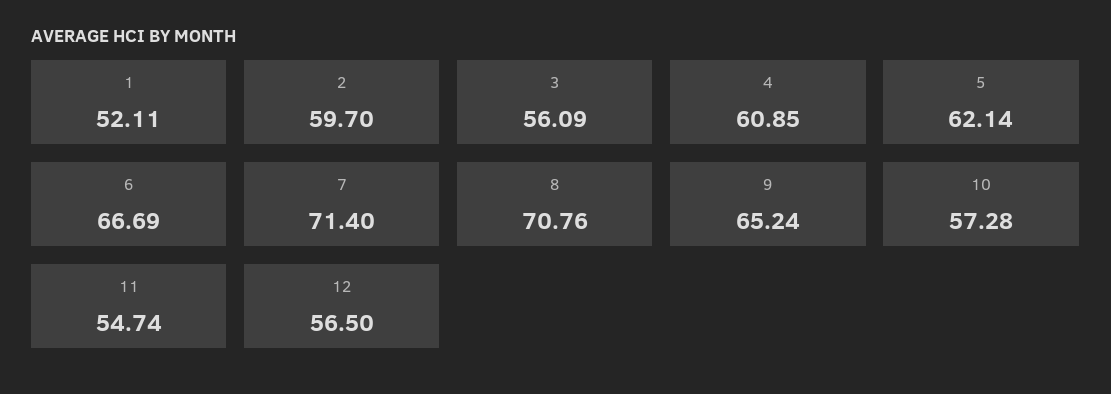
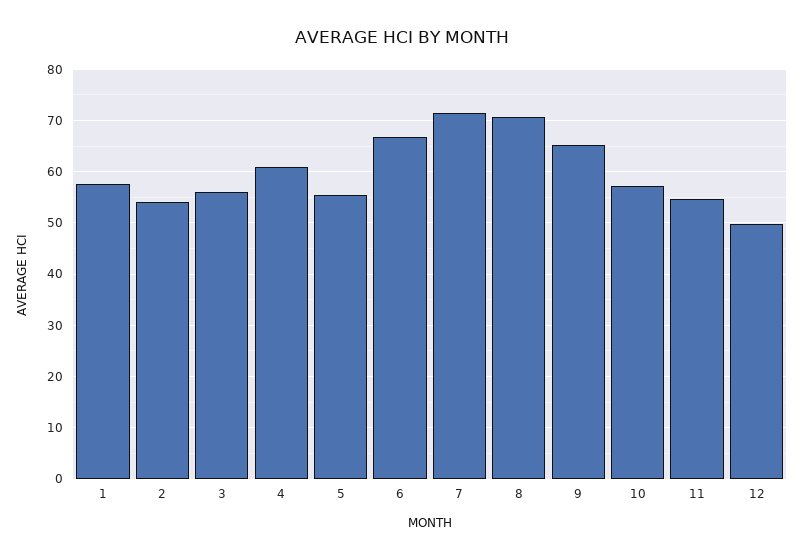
1: 52.11 -> 58
2: 59.7 -> 54
5: 62.14 -> 56
12: 56.5 -> 50

